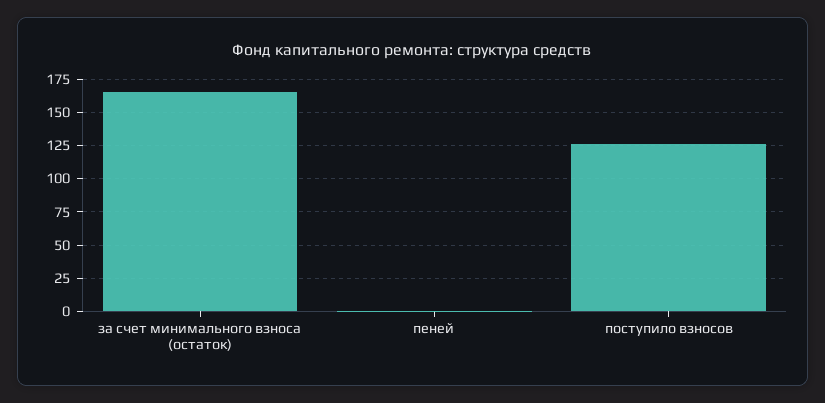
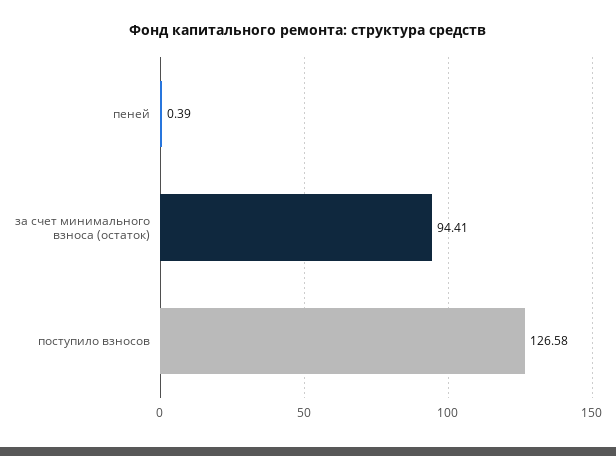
за счет минимального взноса (остаток): 165 -> 94.41

